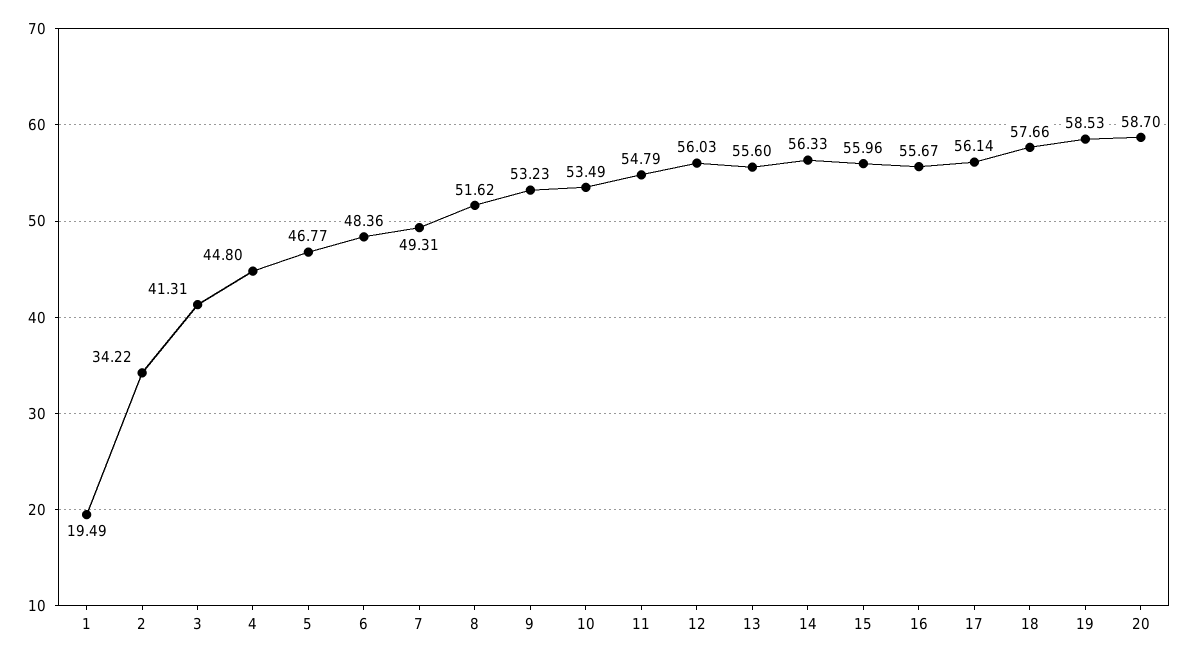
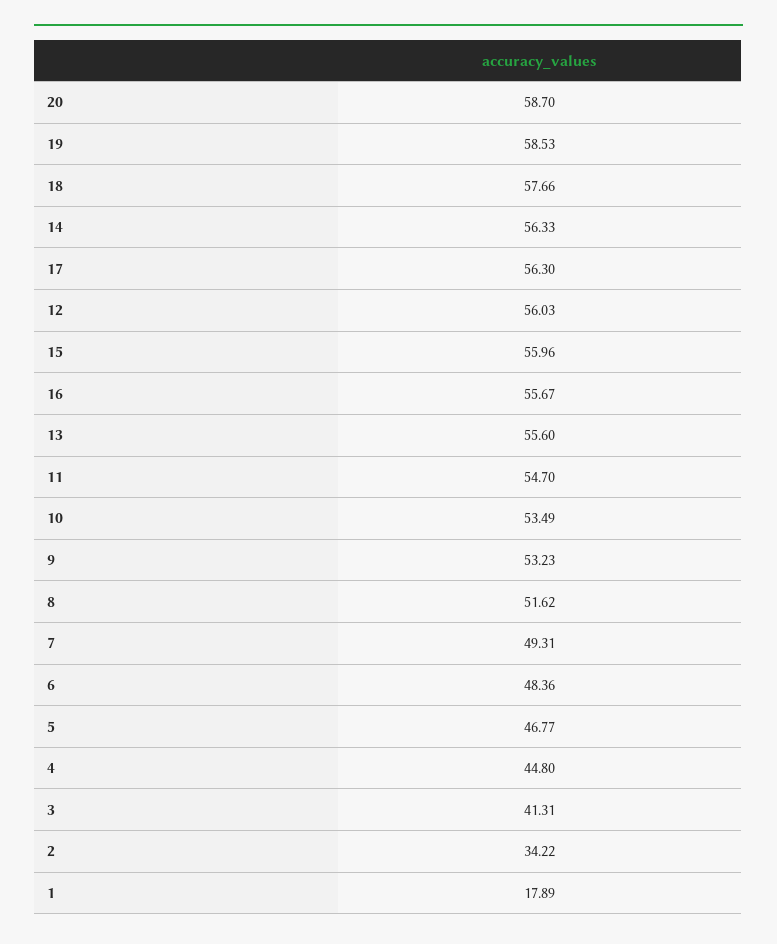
1: 19.49 -> 17.89
11: 54.79 -> 54.7
17: 56.14 -> 56.3

